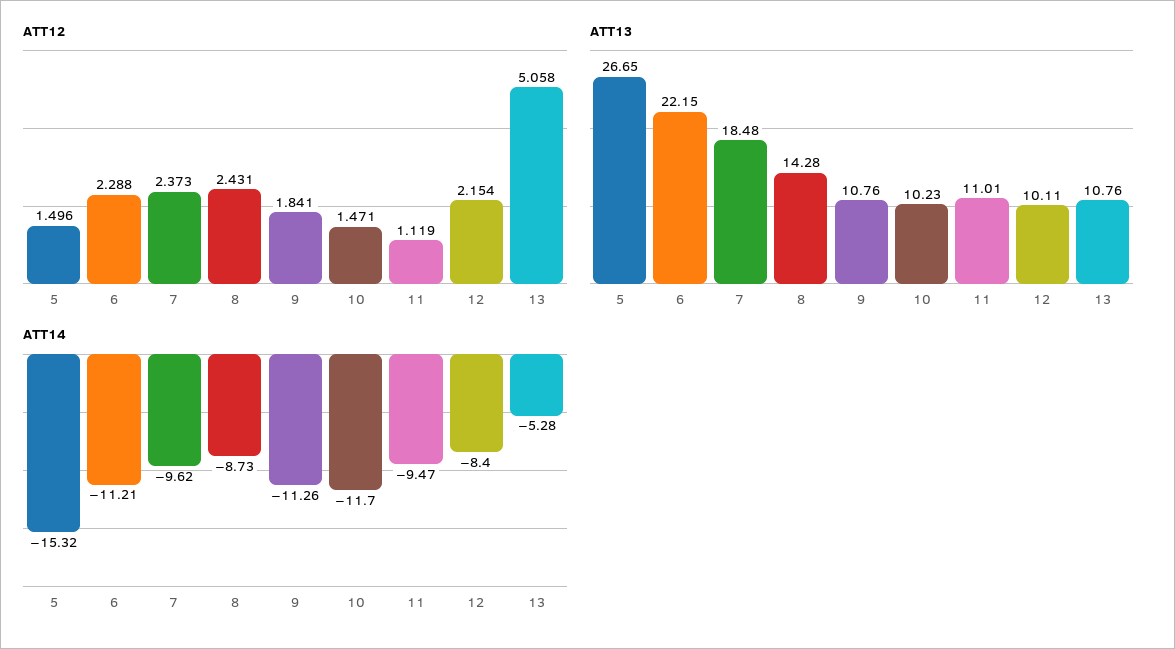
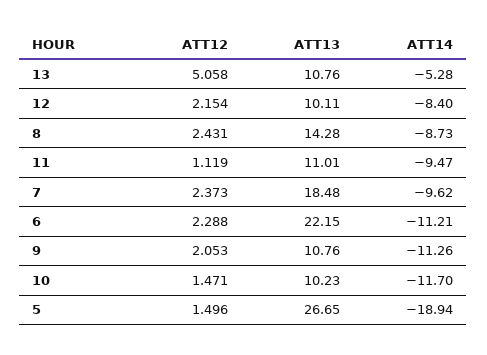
ATT12, 9: 1.841 -> 2.053
ATT14, 5: -15.32 -> -18.94

